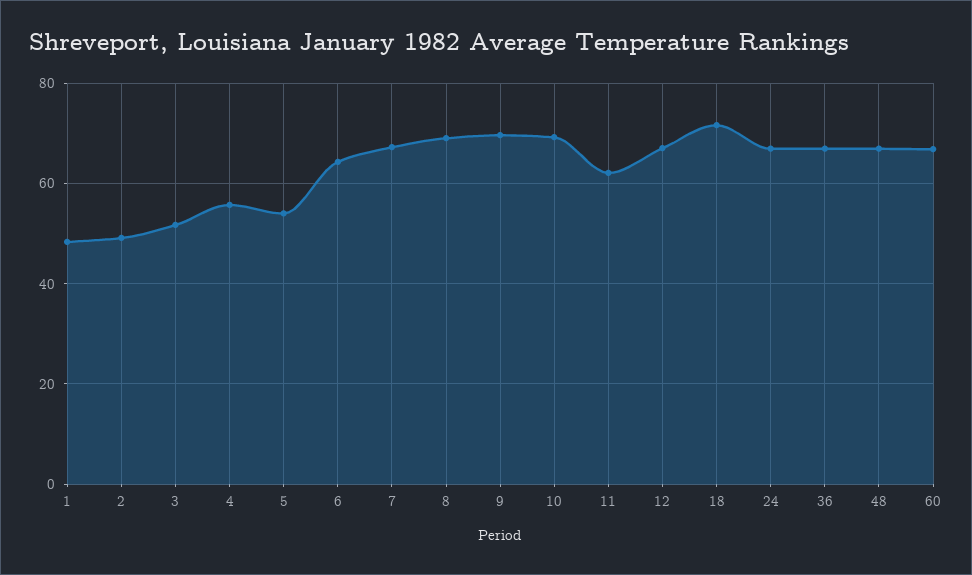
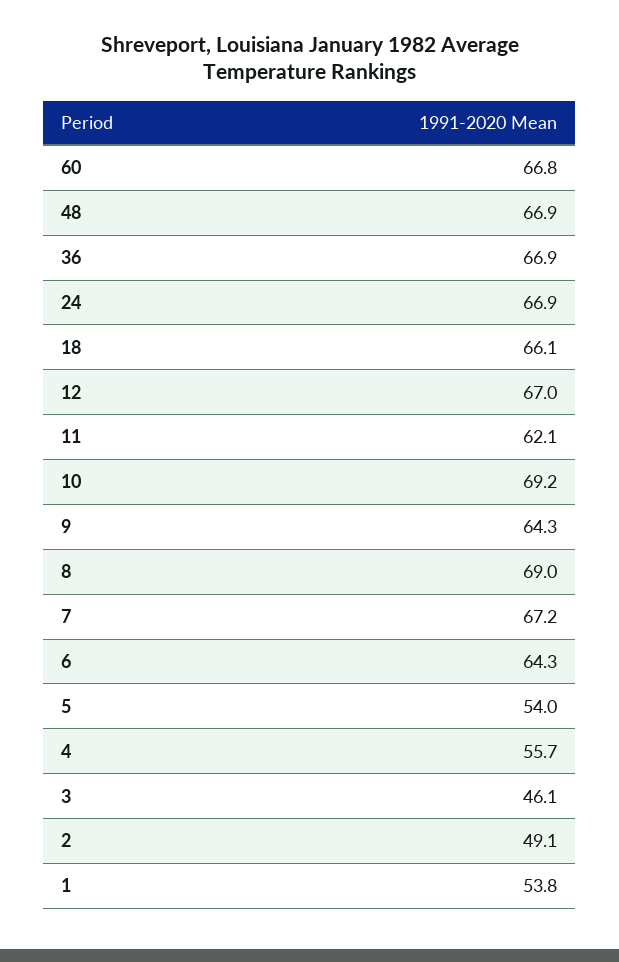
1: 48 -> 53.8
3: 52 -> 46.1
9: 70 -> 64.3
18: 72 -> 66.1

